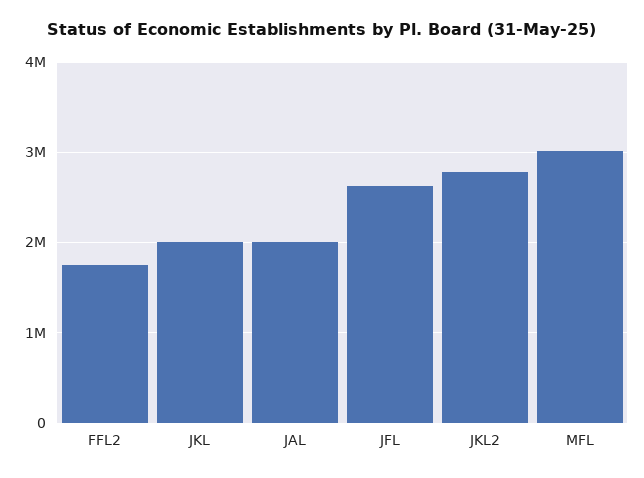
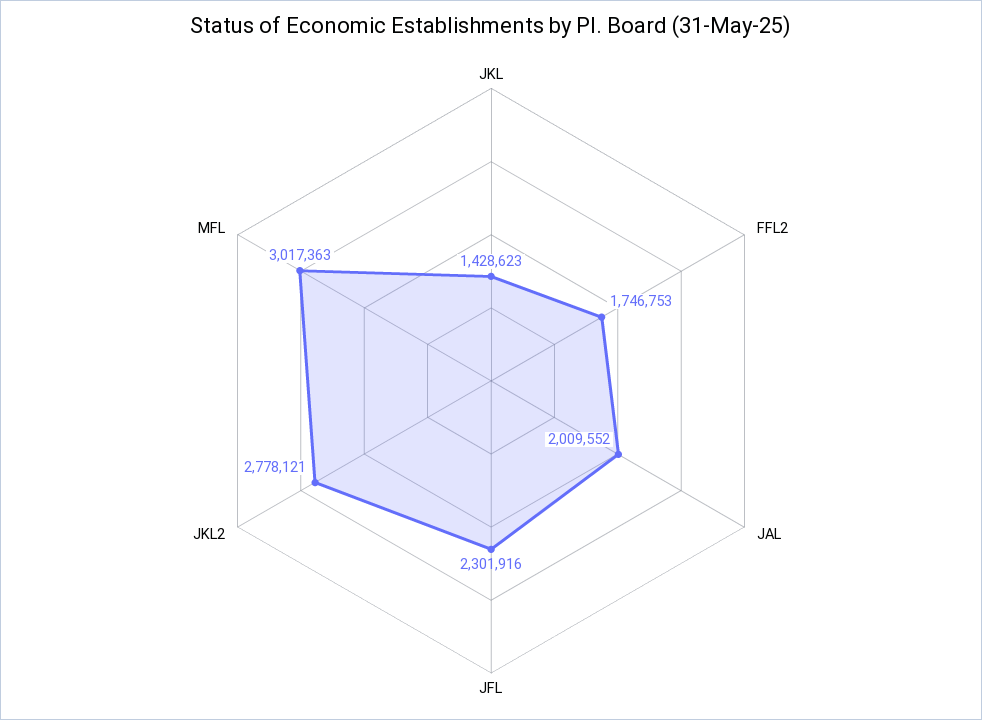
JKL: 2000000 -> 1428623
JFL: 2600000 -> 2301916

